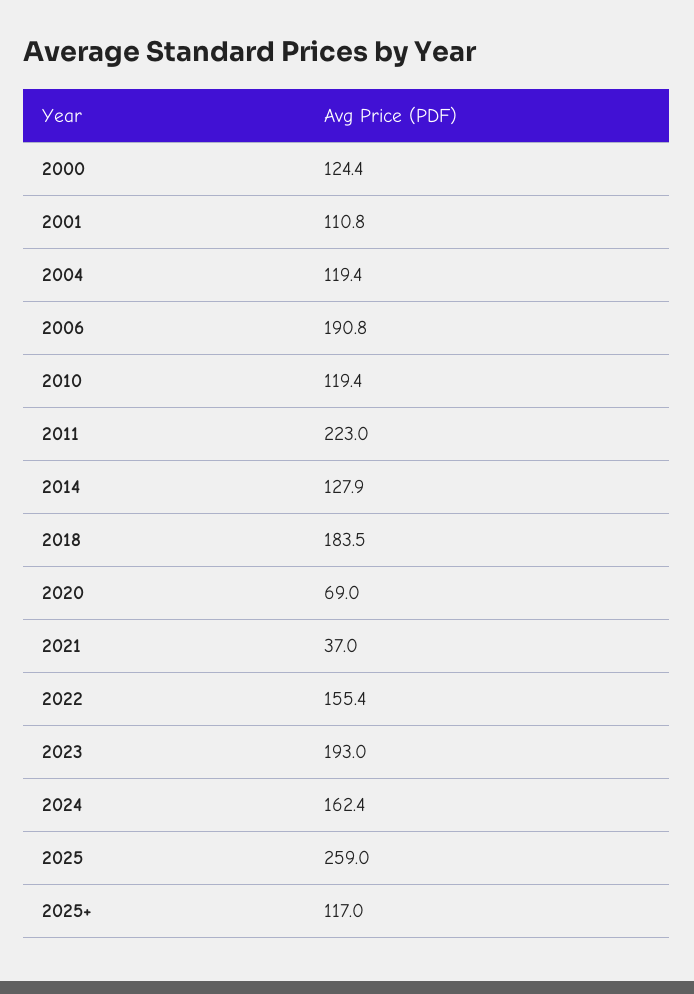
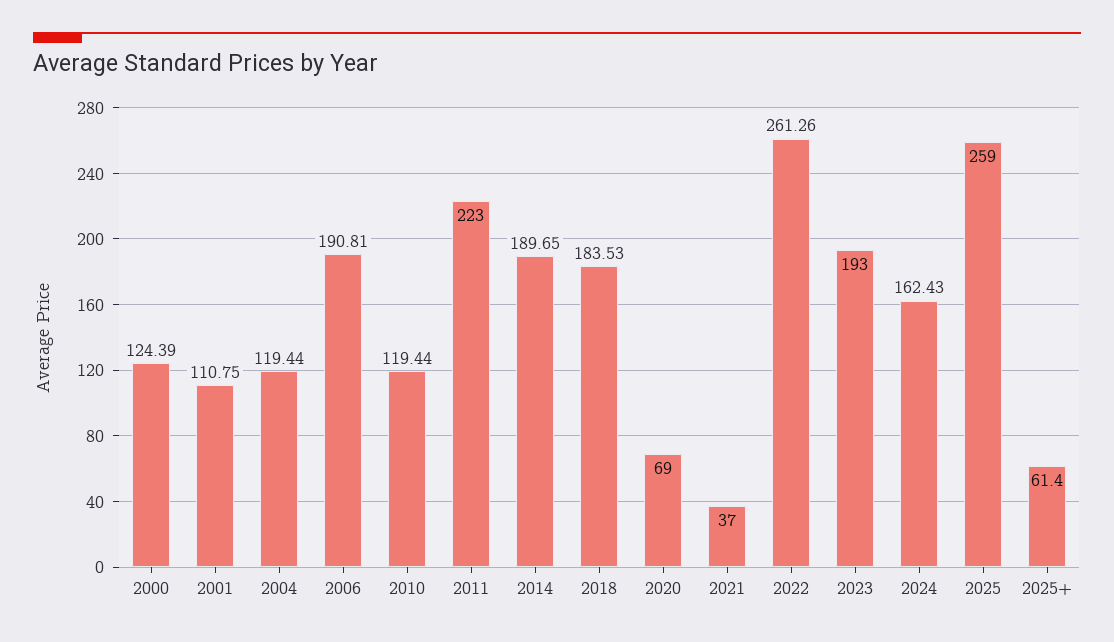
2014: 127.9 -> 189.65
2022: 155.4 -> 261.26
2025+: 117 -> 61.4

